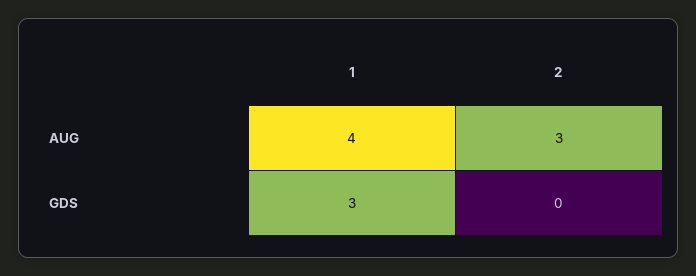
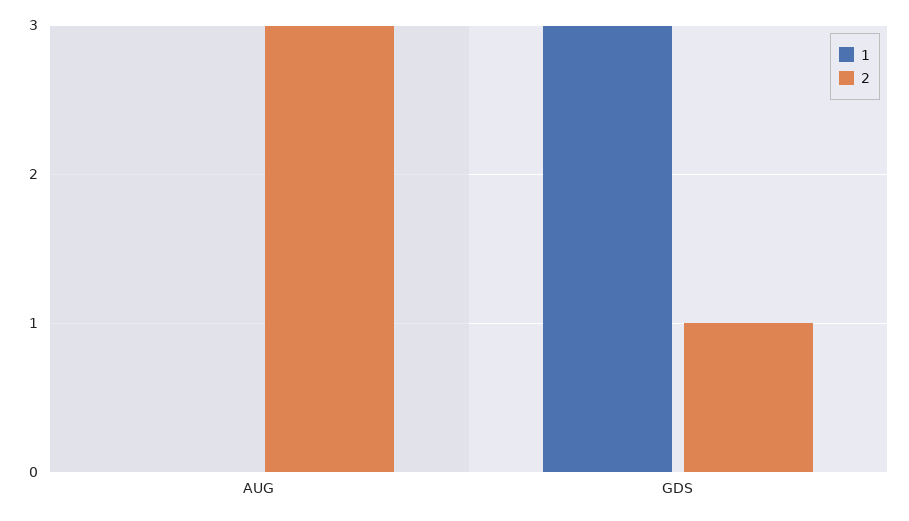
1, AUG: 4 -> 0
2, GDS: 0 -> 1

